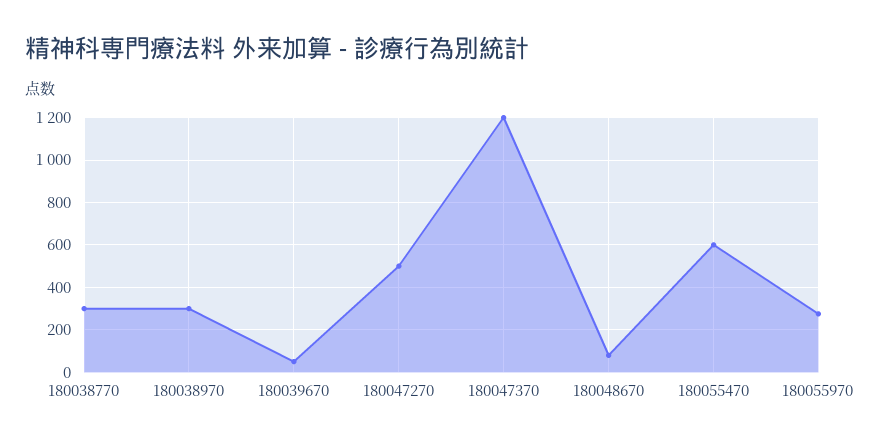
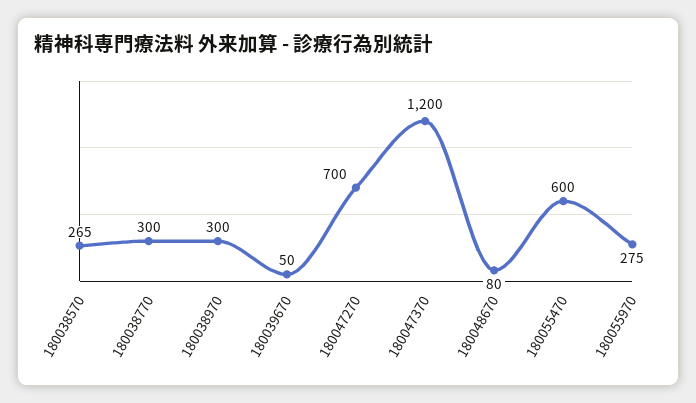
180047270: 500 -> 700
180038570: none -> 265

